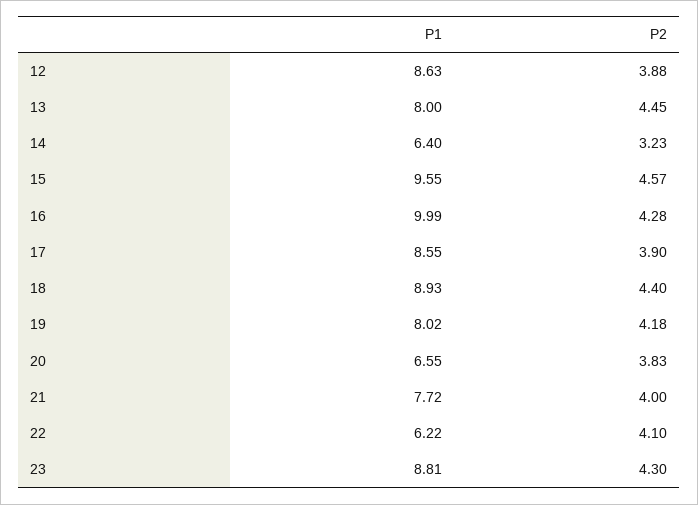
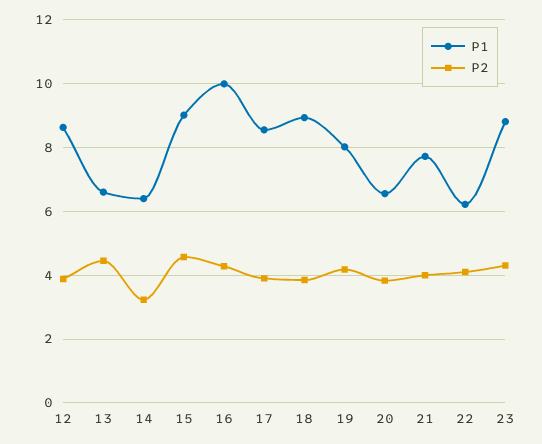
P1, 13: 8 -> 6.6
P1, 15: 9.55 -> 9
P2, 18: 4.4 -> 3.8

